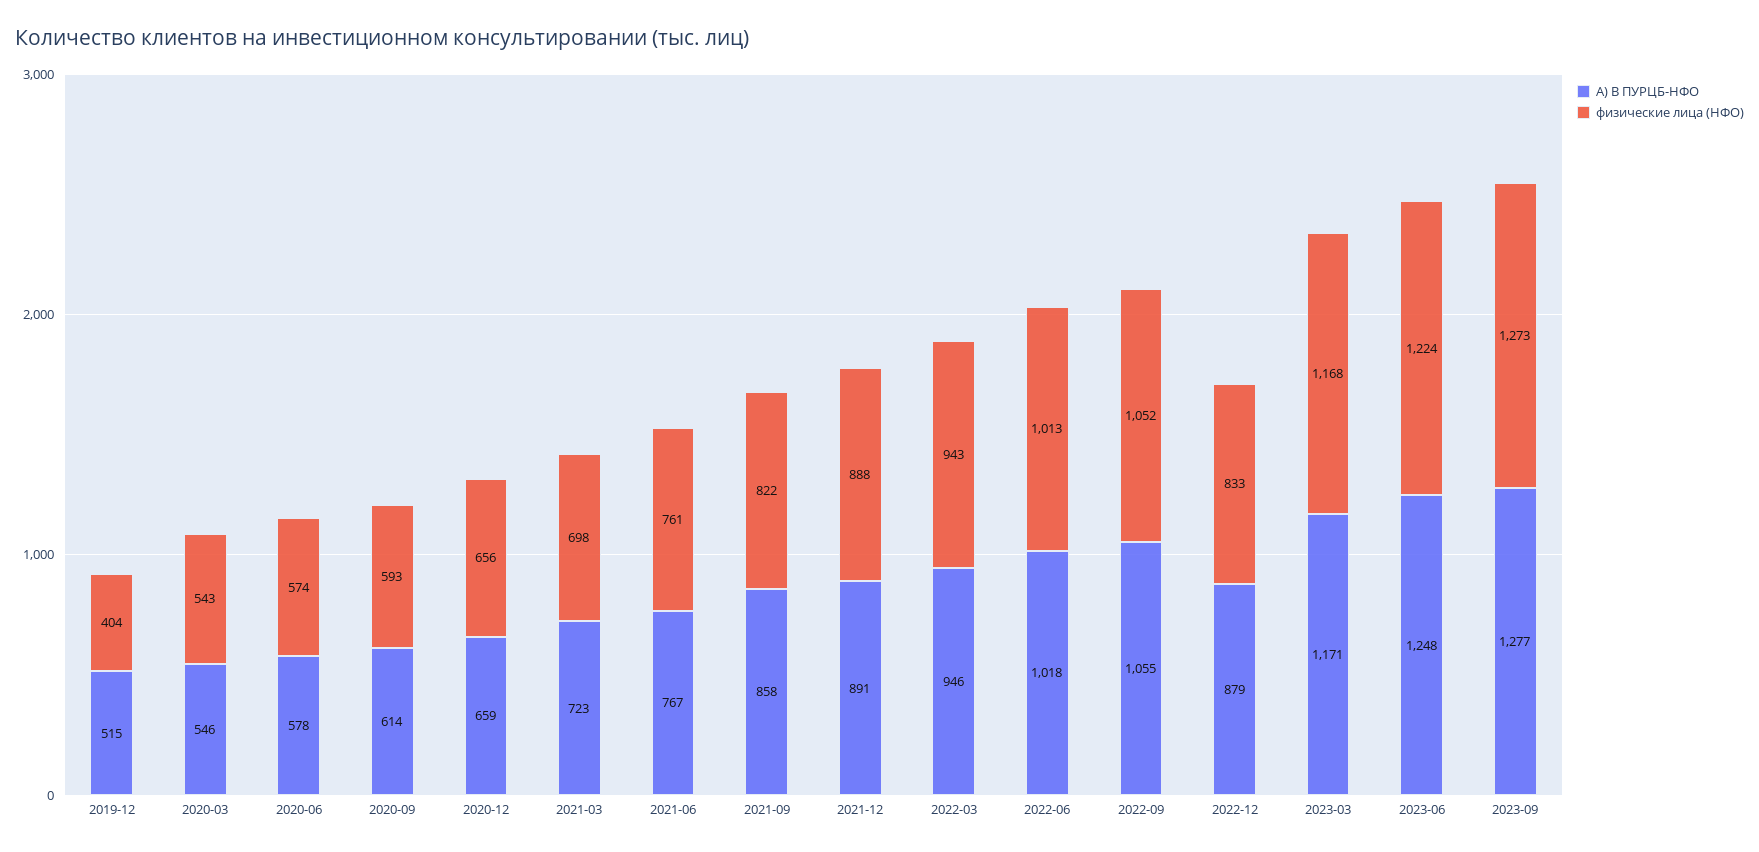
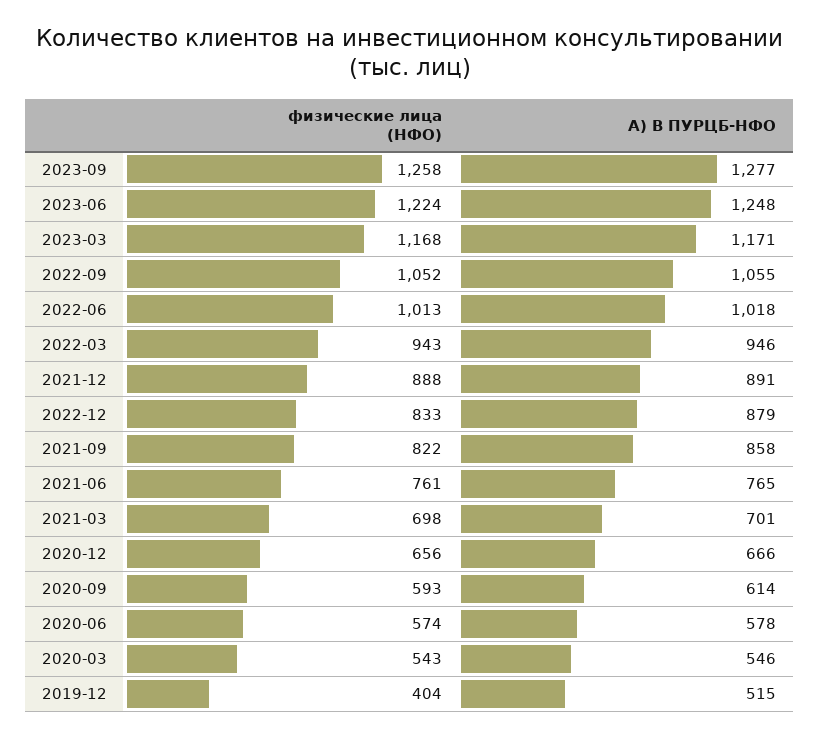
А) В ПУРЦБ-НФО, 2020-12: 659 -> 666
А) В ПУРЦБ-НФО, 2021-03: 723 -> 701
А) В ПУРЦБ-НФО, 2021-06: 767 -> 765
физические лица (НФО), 2023-09: 1273 -> 1258

